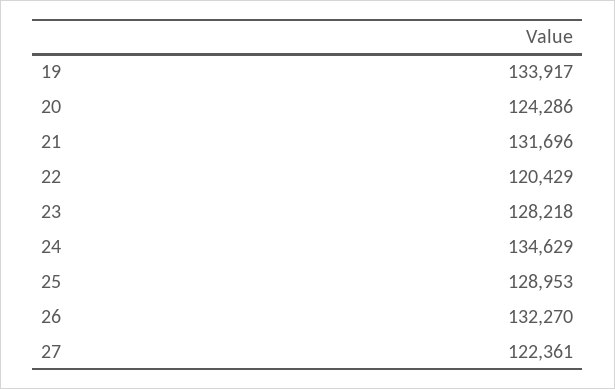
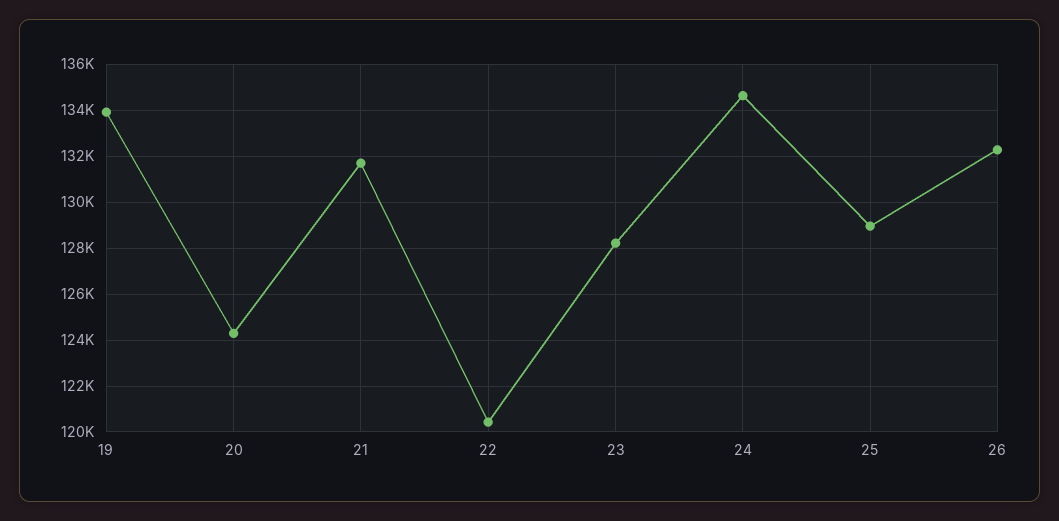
27: 122361 -> none

